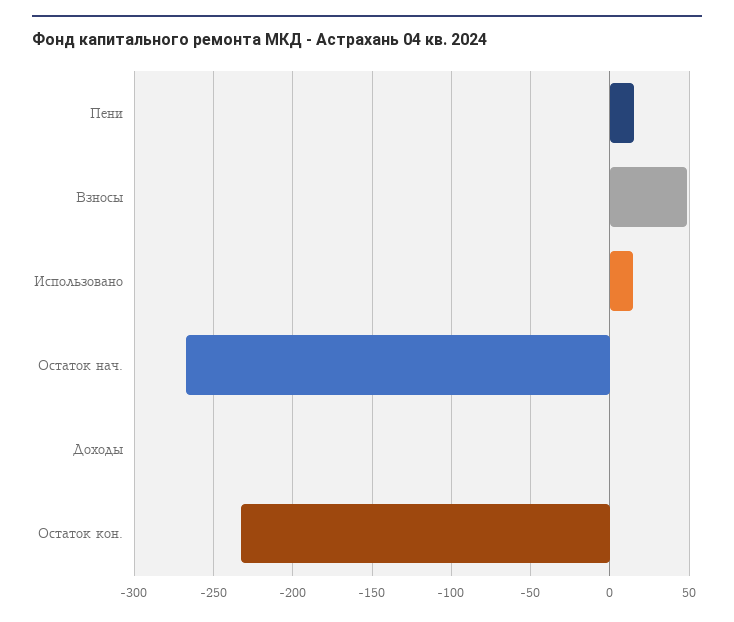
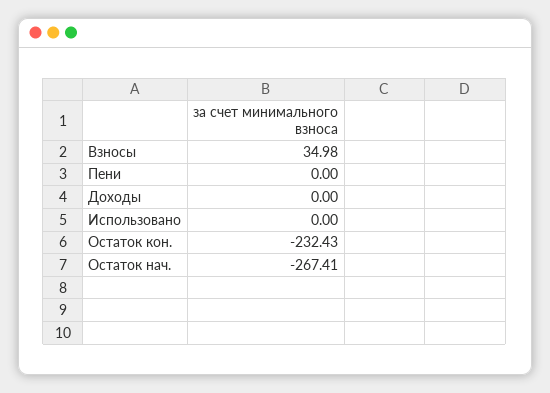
Пени: 15 -> 0
Взносы: 50 -> 34.98
Использовано: 15 -> 0

